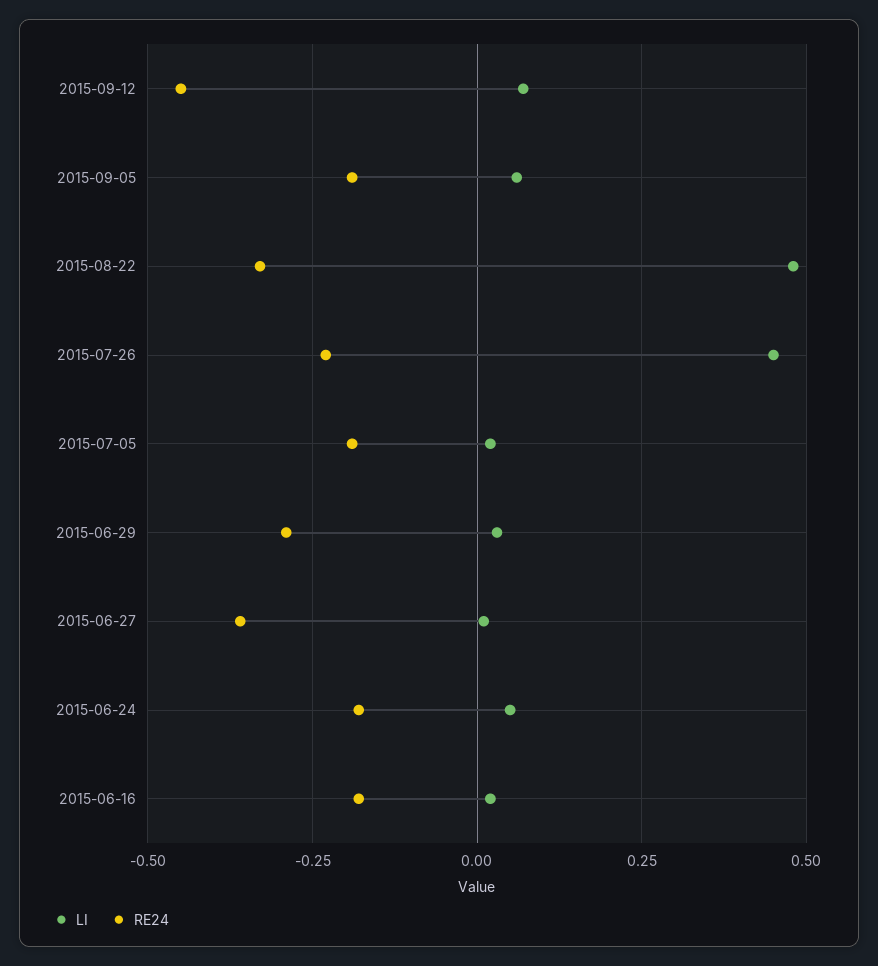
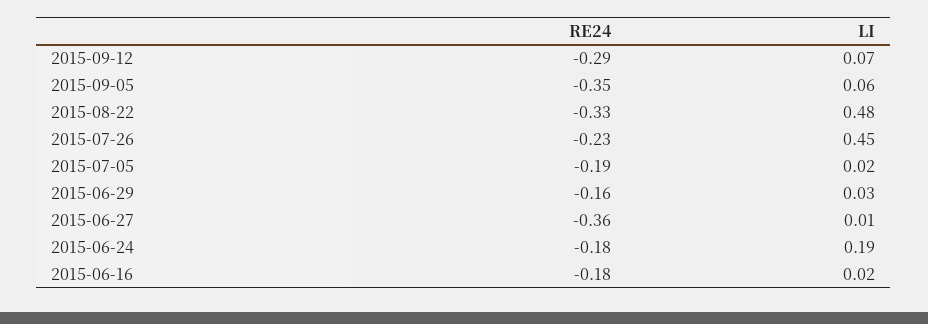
RE24, 2015-09-12: -0.45 -> -0.29
RE24, 2015-09-05: -0.2 -> -0.35
RE24, 2015-06-29: -0.3 -> -0.16
LI, 2015-06-24: 0.05 -> 0.19

